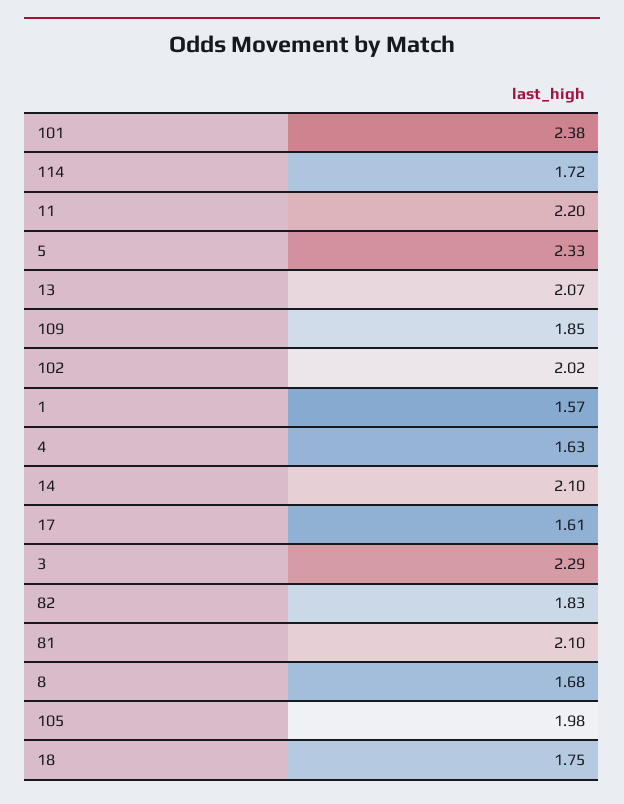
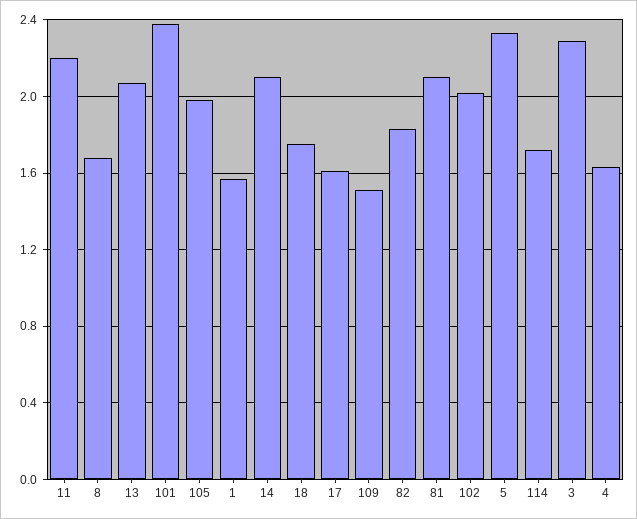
109: 1.85 -> 1.5

